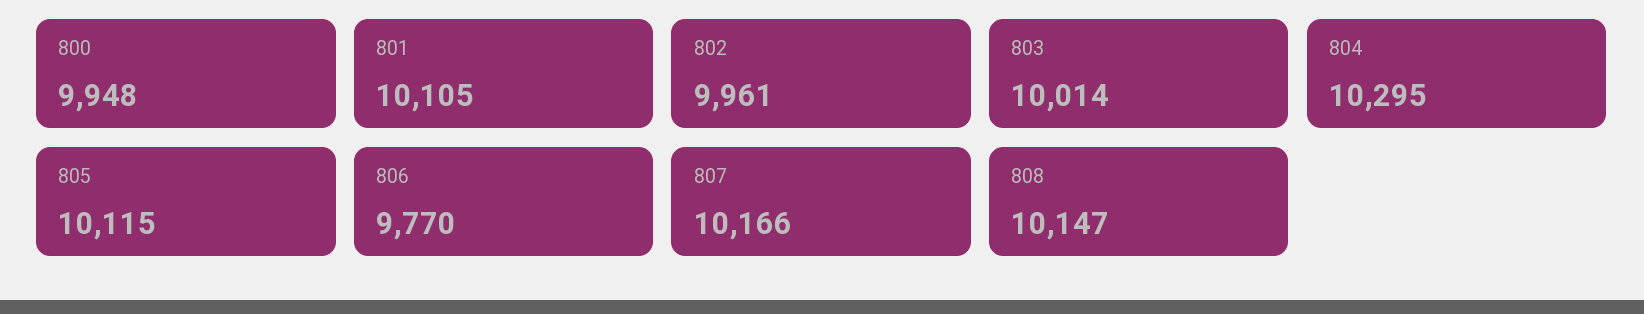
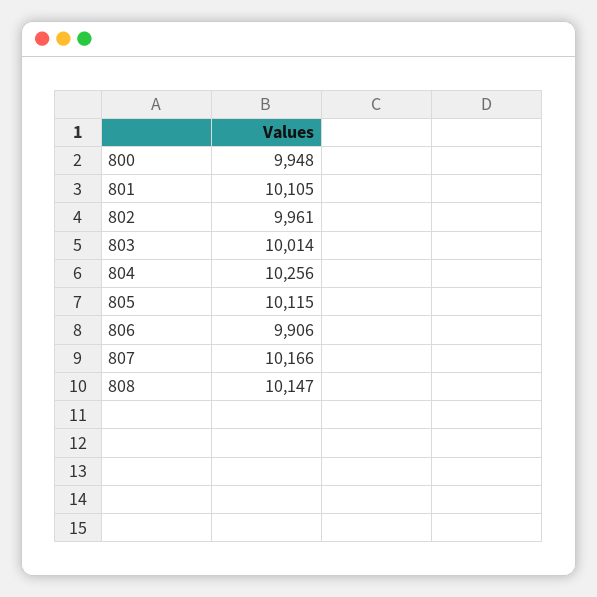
804: 10295 -> 10256
806: 9770 -> 9906

